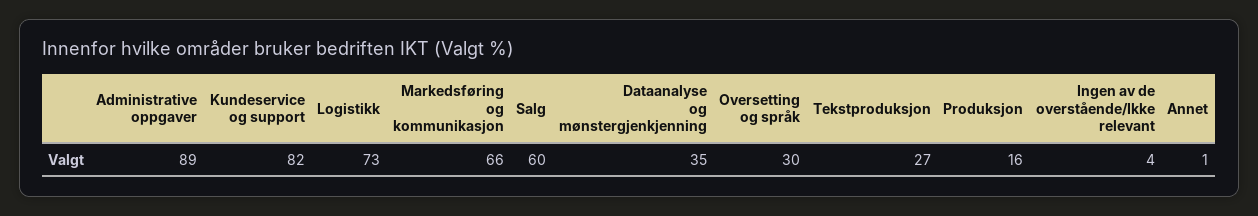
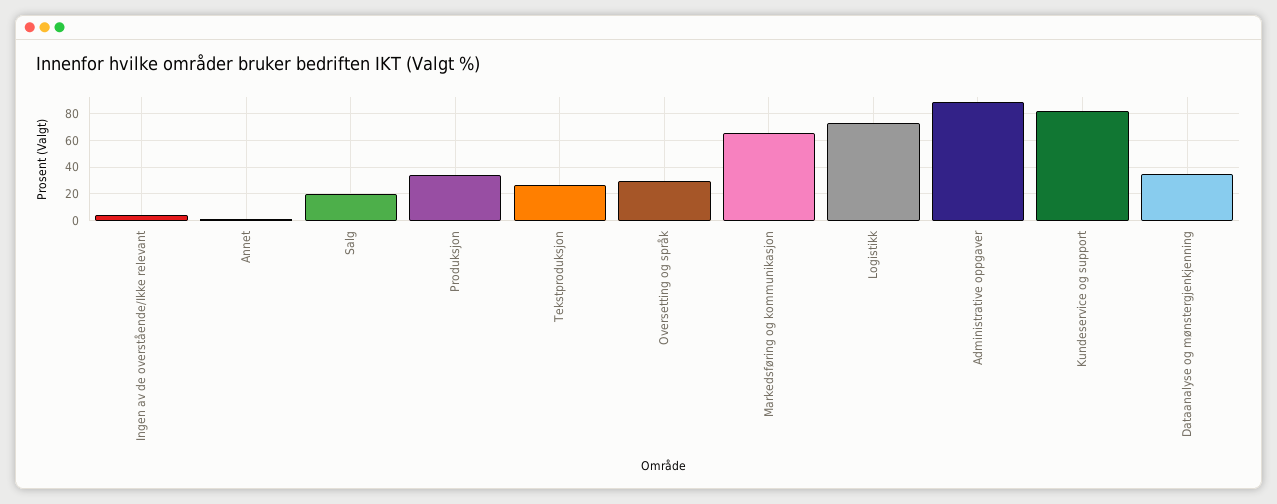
Salg: 60 -> 20
Produksjon: 16 -> 35

